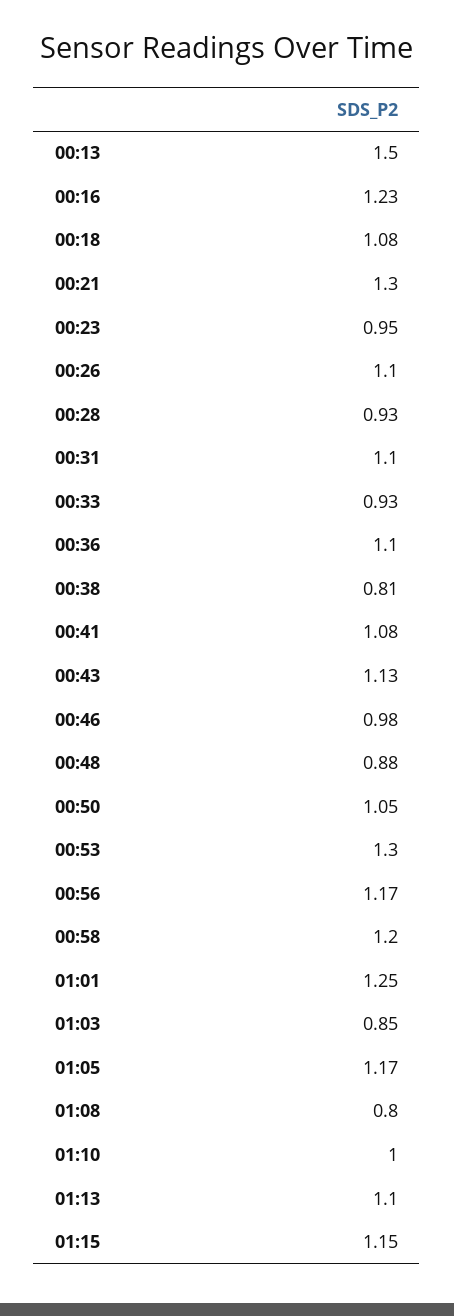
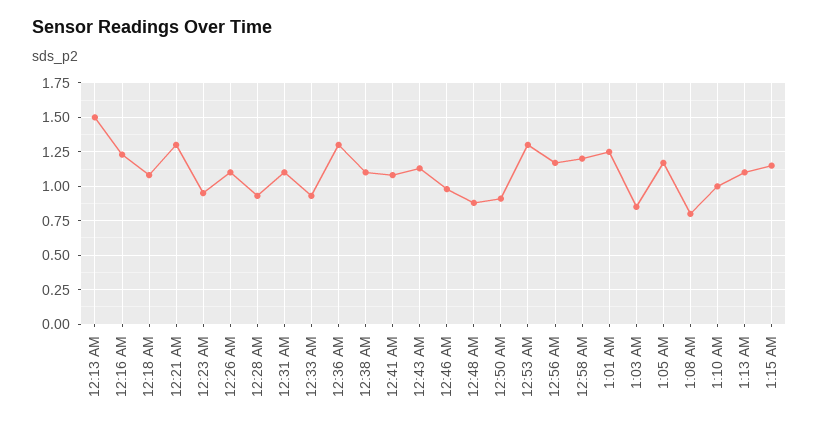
00:36: 1.1 -> 1.3
00:38: 0.81 -> 1.1
00:50: 1.05 -> 0.9

